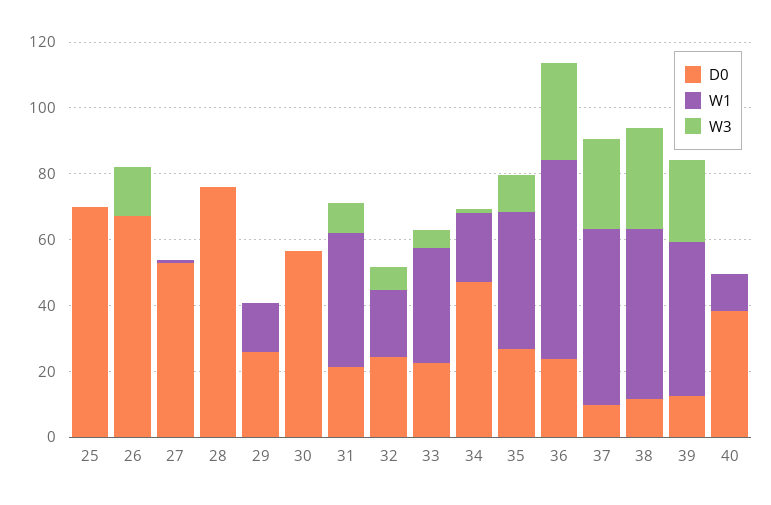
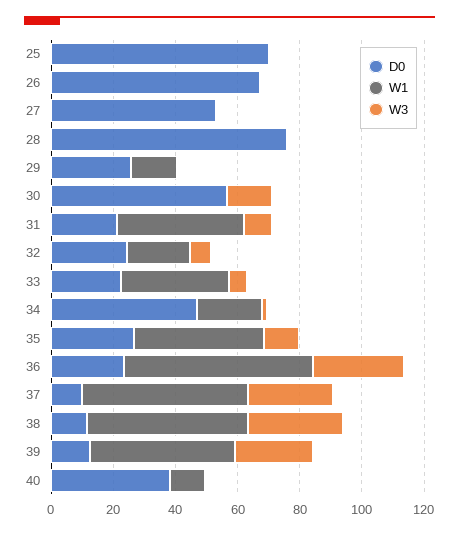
W3, 26: 15 -> 0
W3, 30: 0 -> 15

